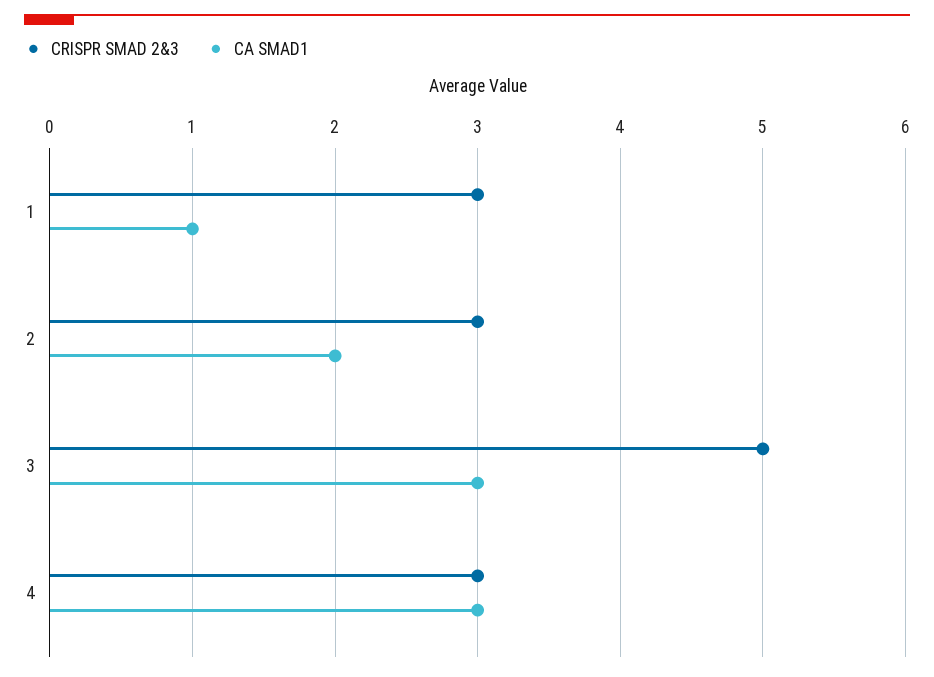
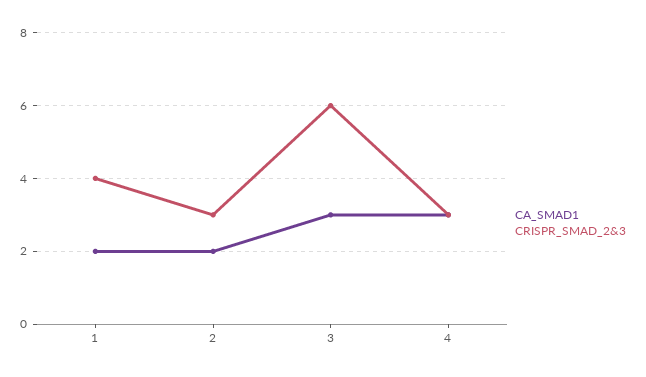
CRISPR SMAD 2&3, 1: 3 -> 4
CA SMAD1, 1: 1 -> 2
CRISPR SMAD 2&3, 3: 5 -> 6

